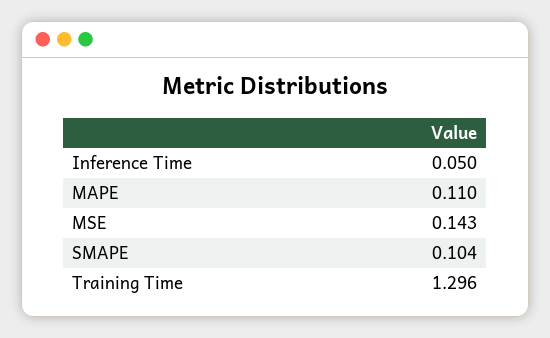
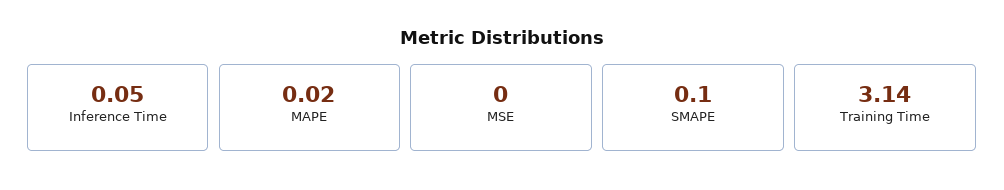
MAPE: 0.11 -> 0.02
MSE: 0.143 -> 0
Training Time: 1.296 -> 3.14

